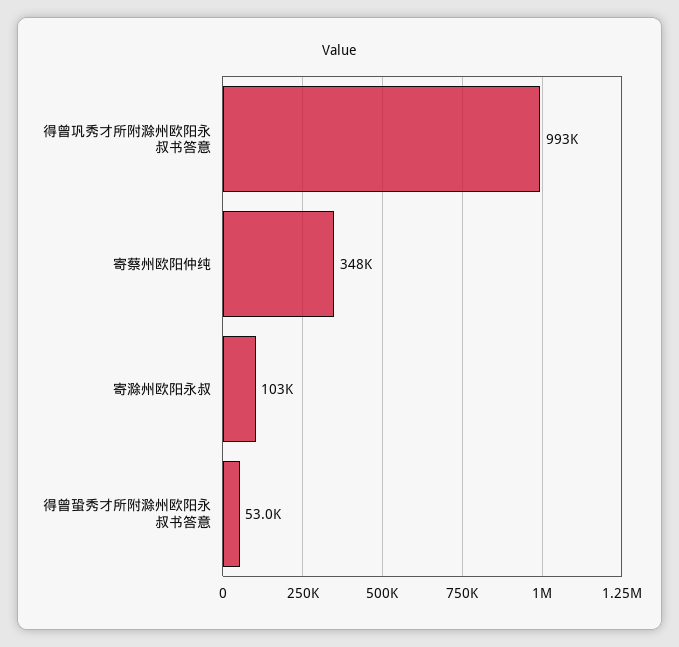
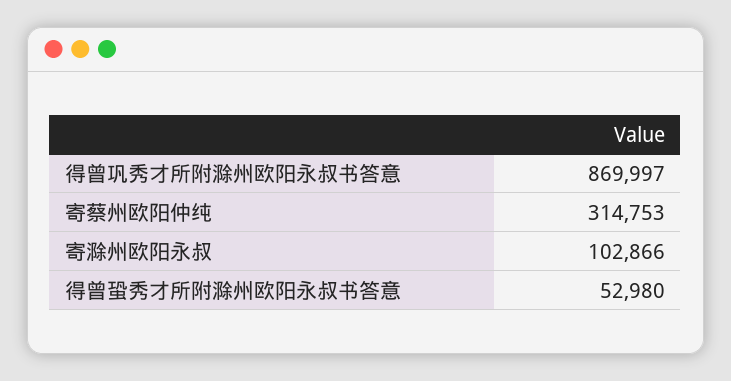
得曾巩秀才所附滁州欧阳永叔书答意: 993000 -> 869997
寄蔡州欧阳仲纯: 348000 -> 314753

